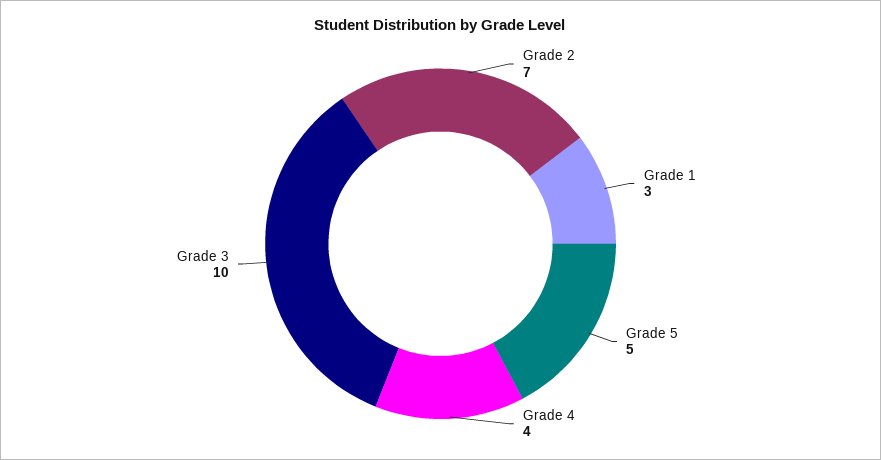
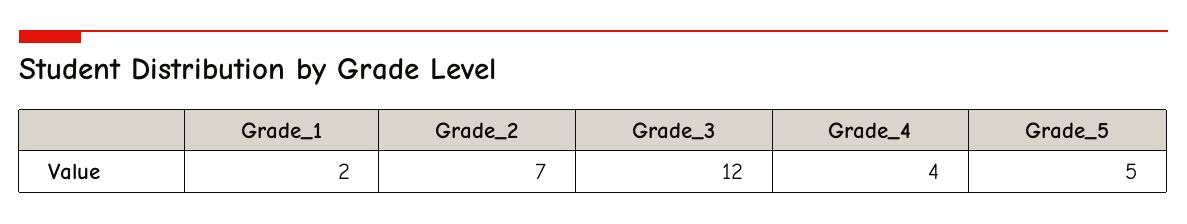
Grade 1: 3 -> 2
Grade 3: 10 -> 12

